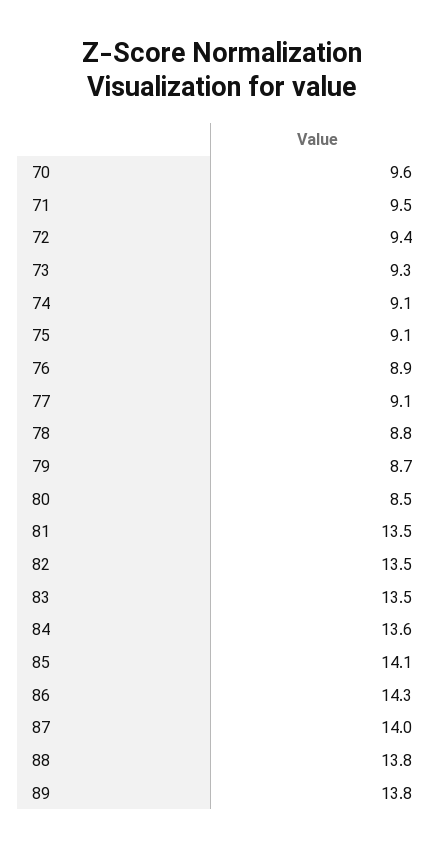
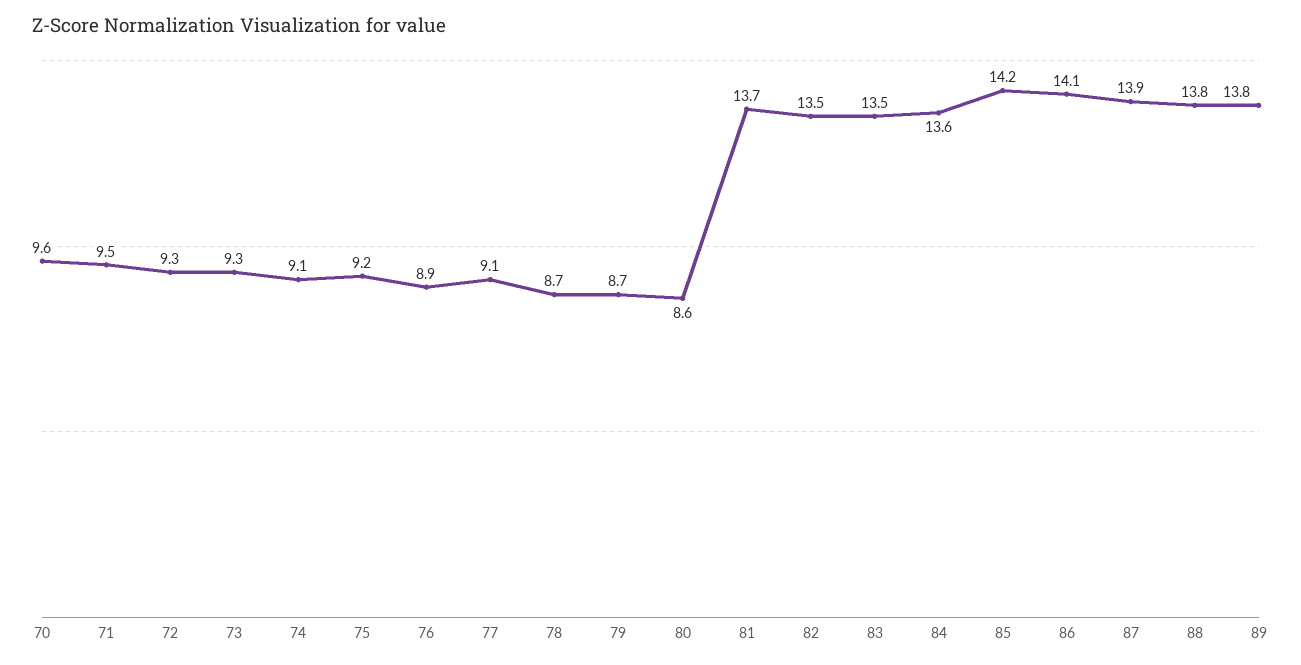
72: 9.4 -> 9.3
75: 9.1 -> 9.2
78: 8.8 -> 8.7
80: 8.5 -> 8.6
81: 13.5 -> 13.7
85: 14.1 -> 14.2
86: 14.3 -> 14.1
87: 14 -> 13.9

